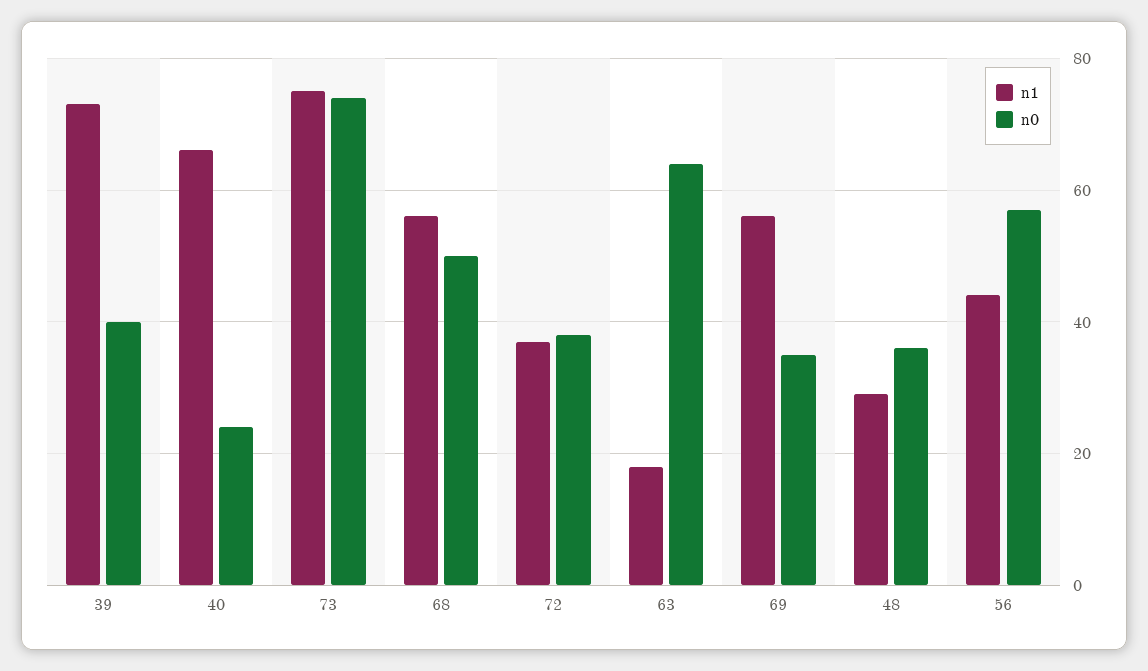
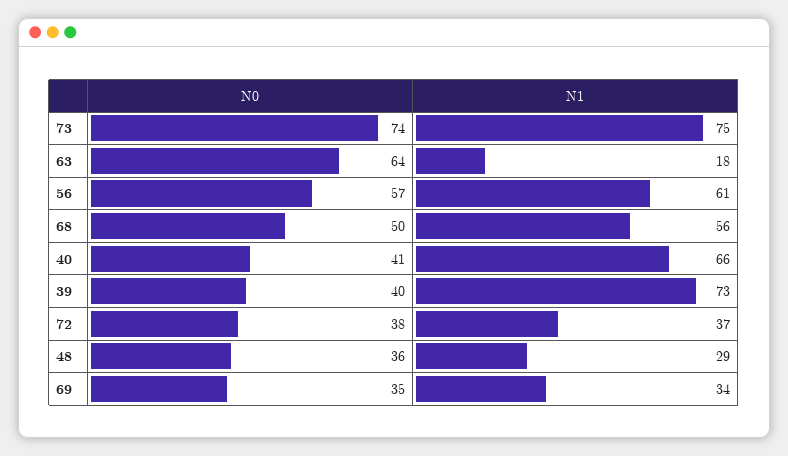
n0, 40: 25 -> 41
n1, 69: 55 -> 34
n1, 56: 45 -> 61

